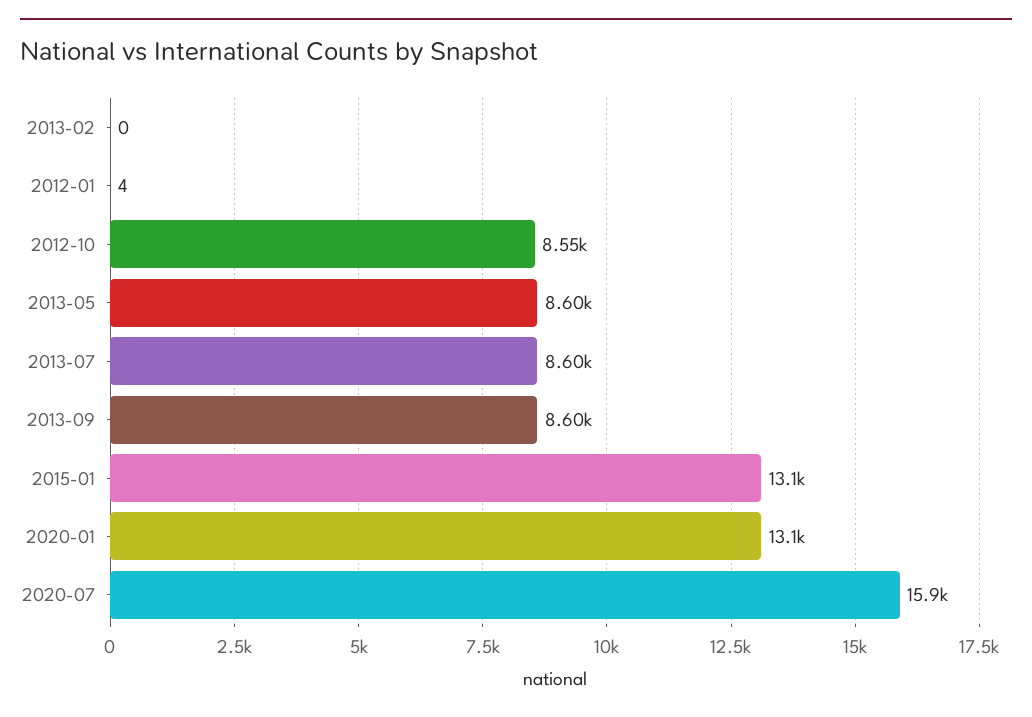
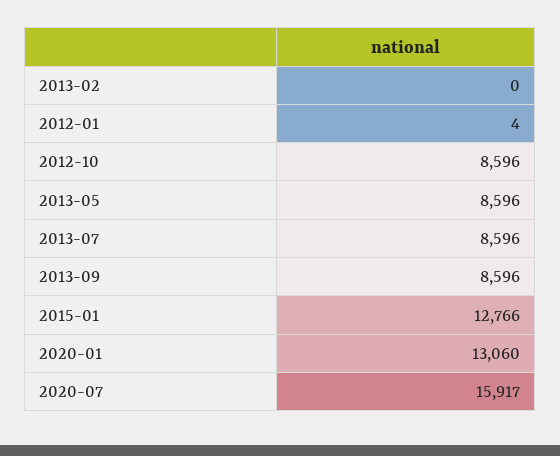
2012-10: 8550 -> 8596
2015-01: 13100 -> 12766

